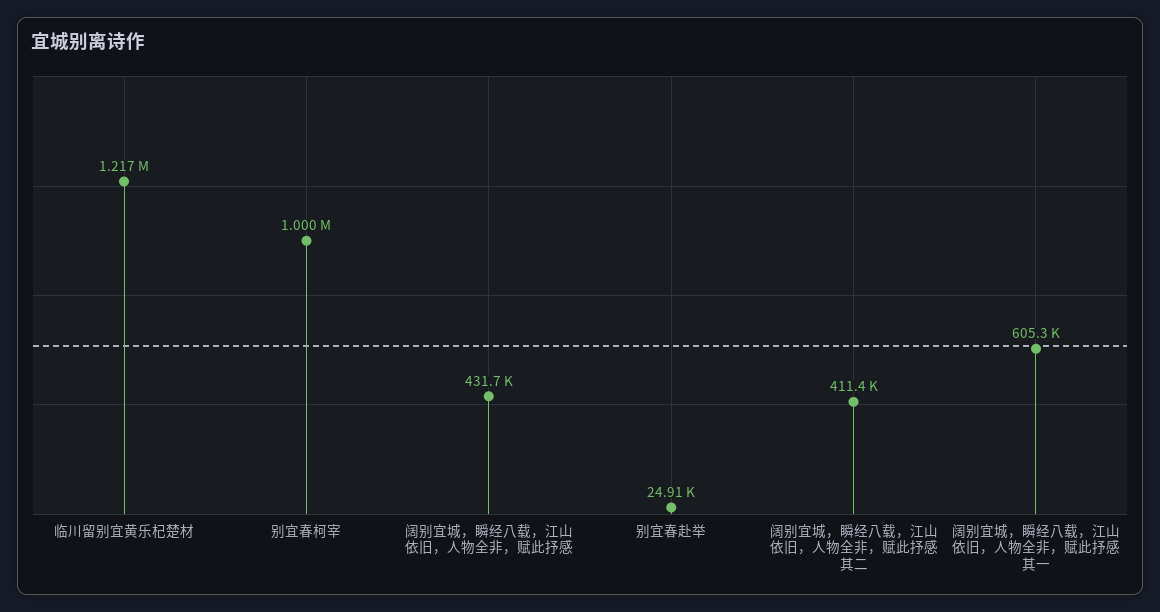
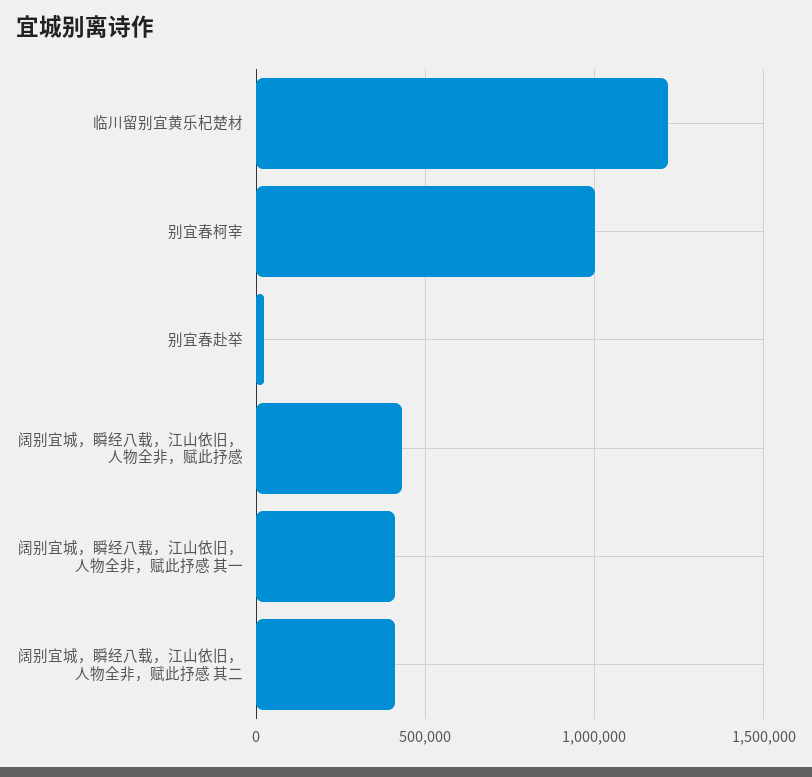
阔别宜城，瞬经八载，江山依旧，人物全非，赋此抒感 其一: 605300 -> 400000

